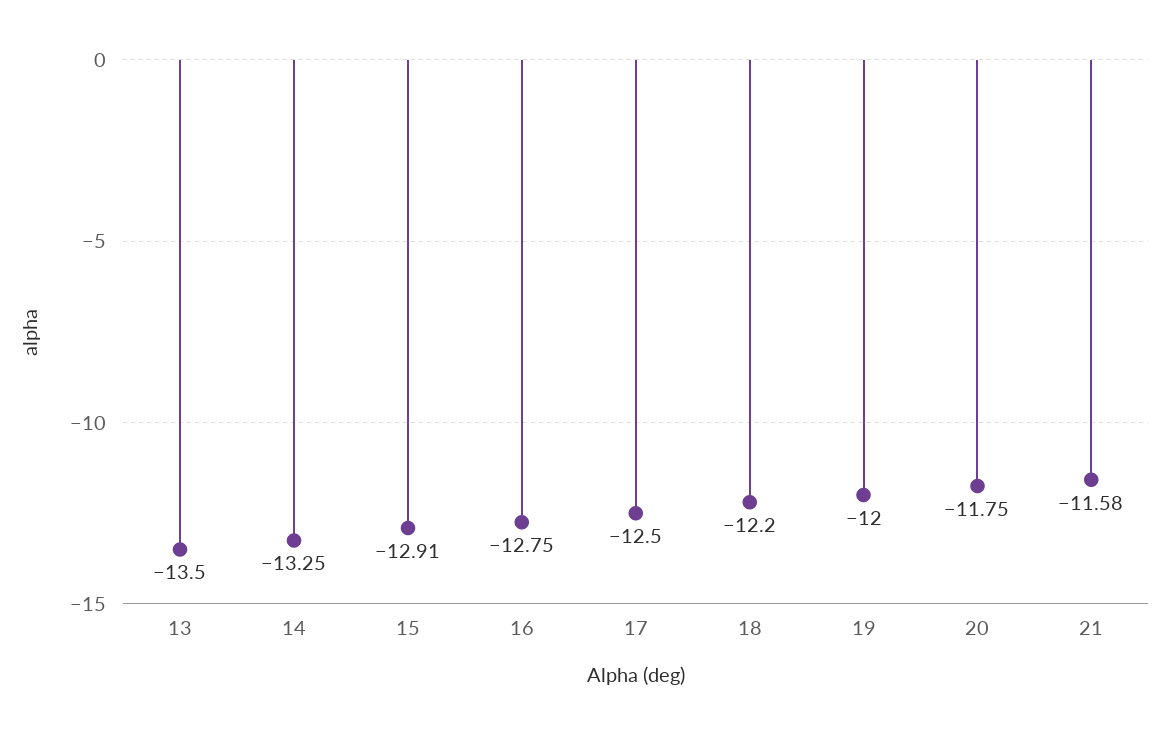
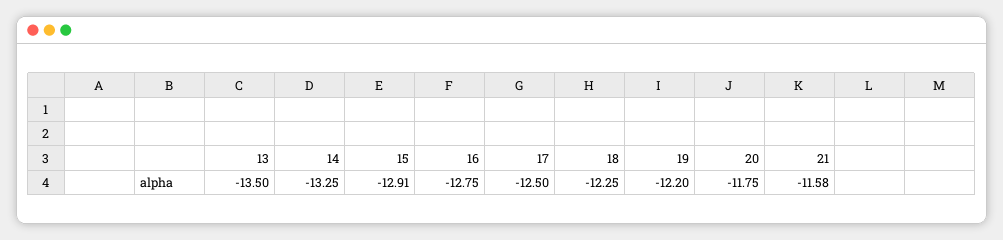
18: -12.2 -> -12.25
19: -12 -> -12.2

